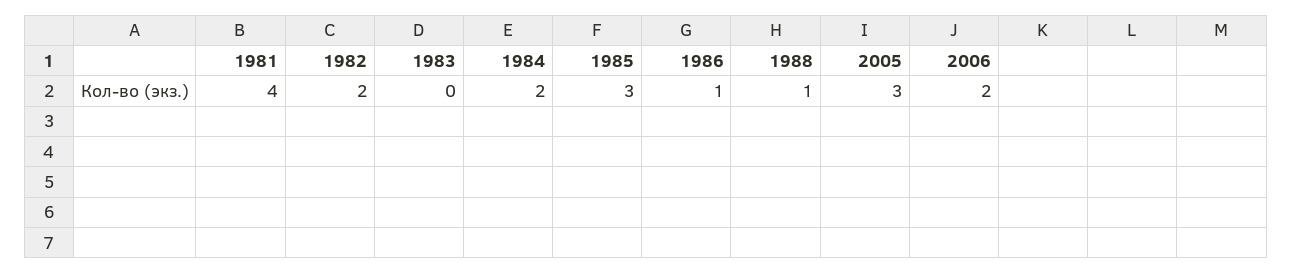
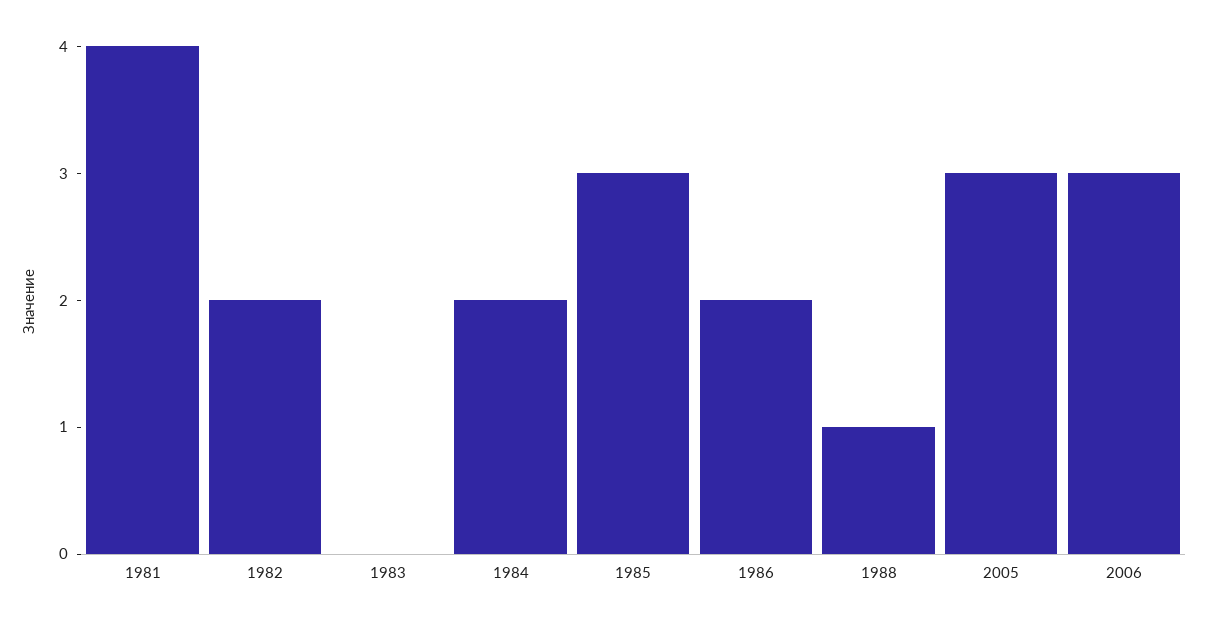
1986: 1 -> 2
2006: 2 -> 3

